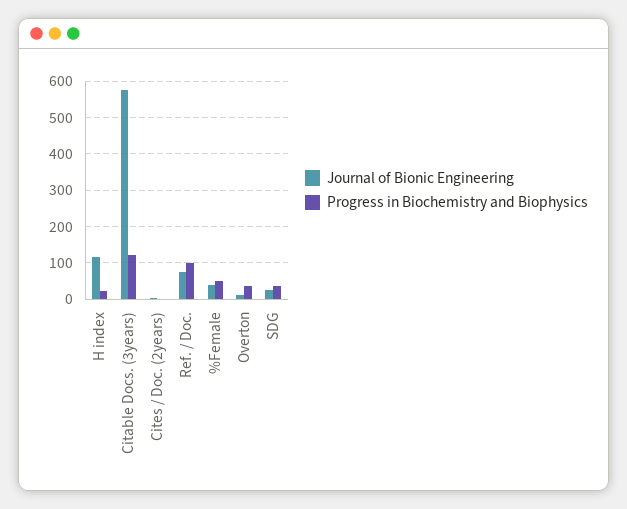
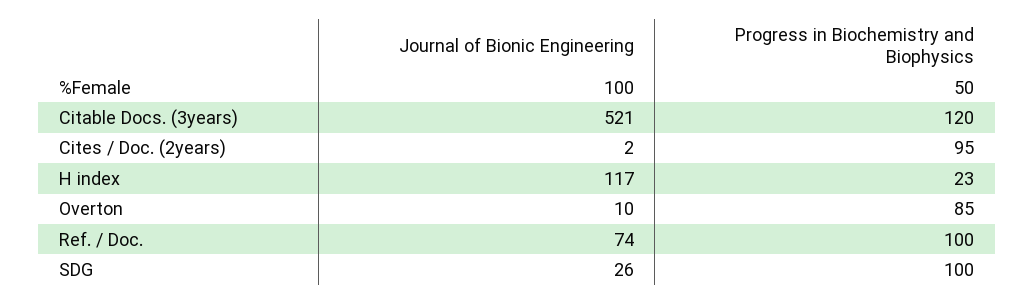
Journal of Bionic Engineering, Citable Docs. (3years): 580 -> 521
Progress in Biochemistry and Biophysics, Cites / Doc. (2years): 0 -> 95
Journal of Bionic Engineering, %Female: 40 -> 100
Progress in Biochemistry and Biophysics, Overton: 40 -> 85
Progress in Biochemistry and Biophysics, SDG: 40 -> 100

